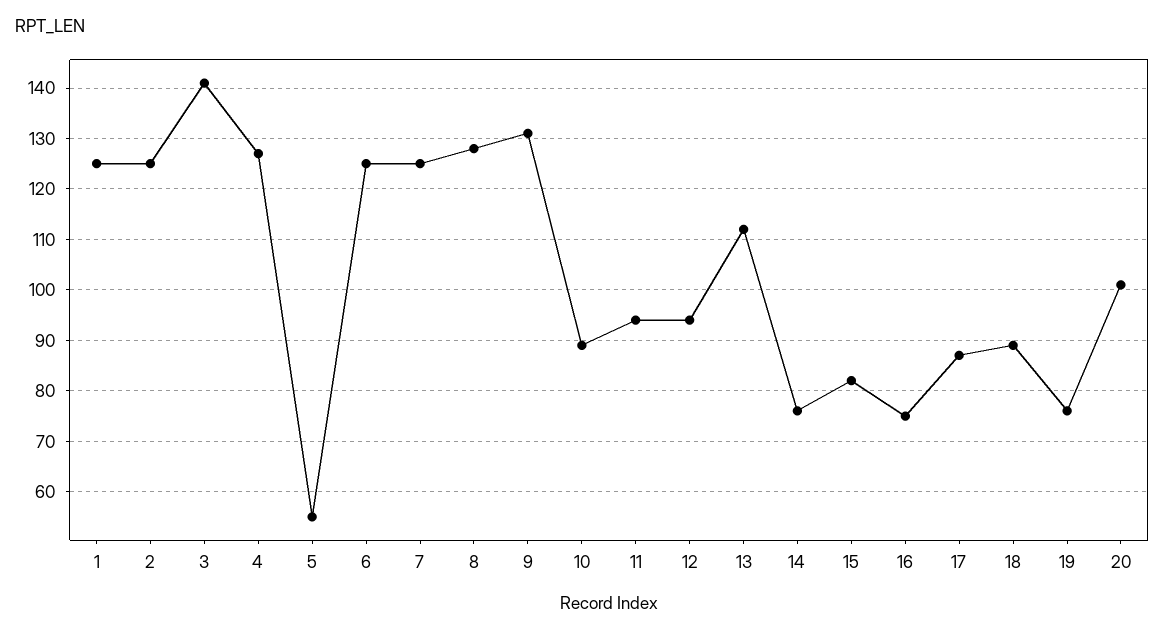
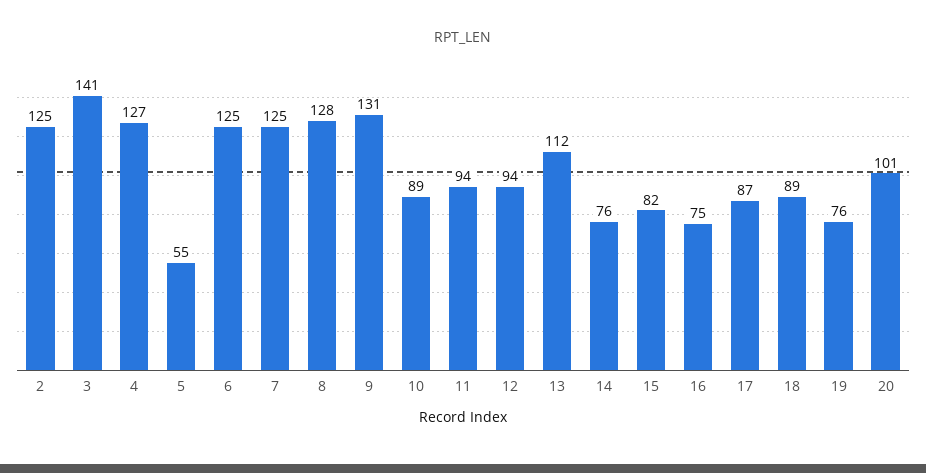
1: 125 -> none

